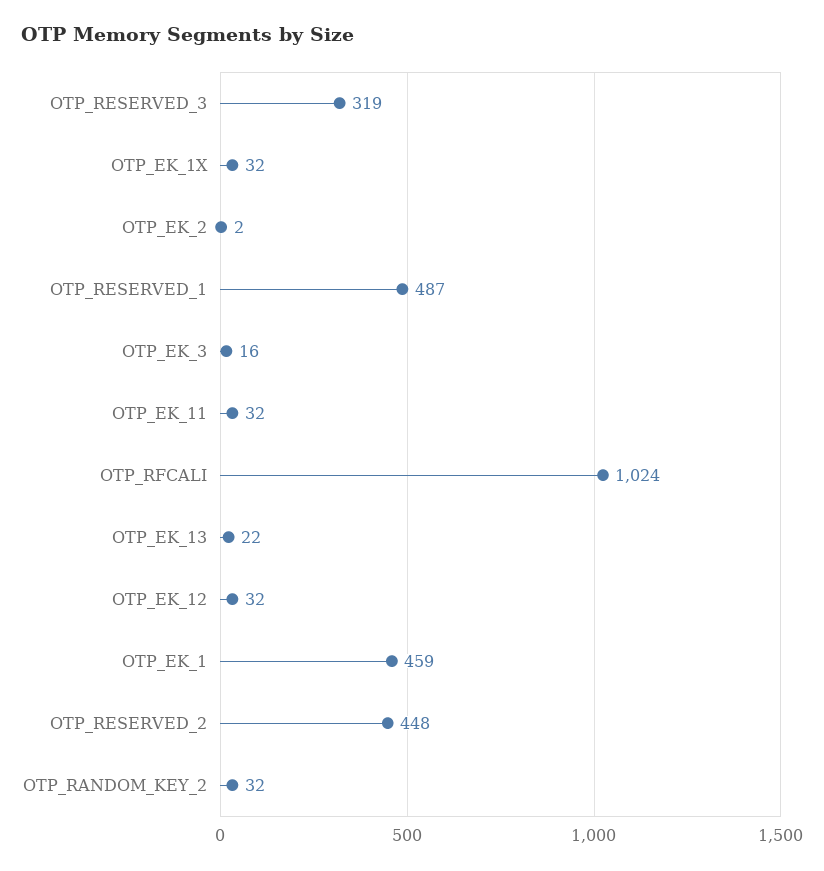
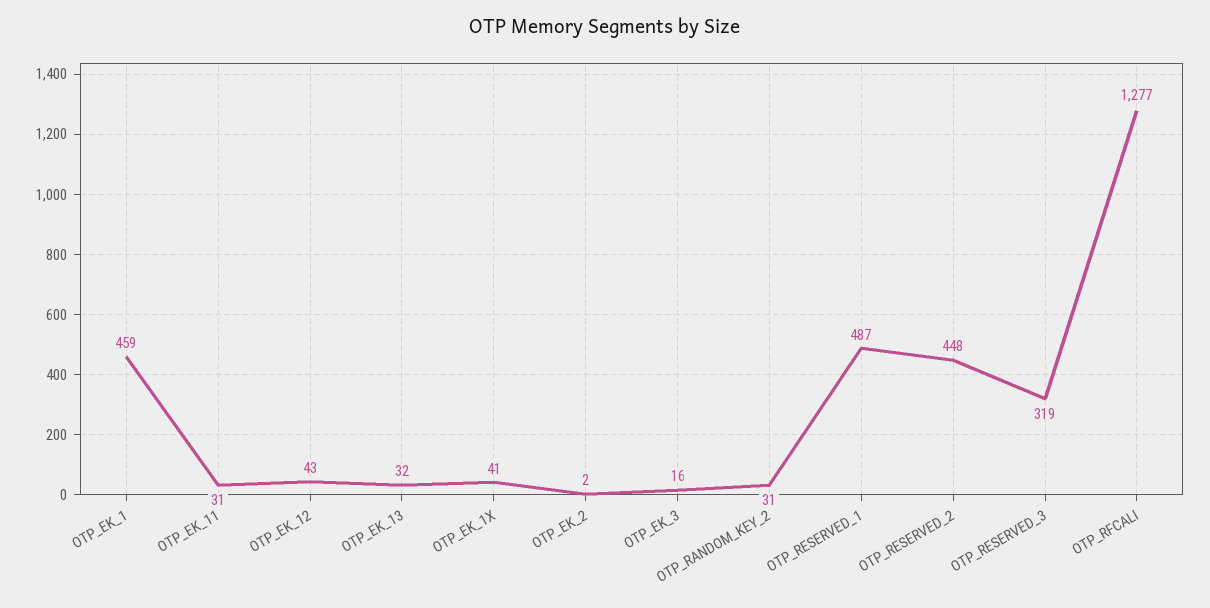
OTP_EK_1X: 32 -> 41
OTP_EK_11: 32 -> 31
OTP_RFCALI: 1024 -> 1277
OTP_EK_13: 22 -> 32
OTP_EK_12: 32 -> 43
OTP_RANDOM_KEY_2: 32 -> 31

